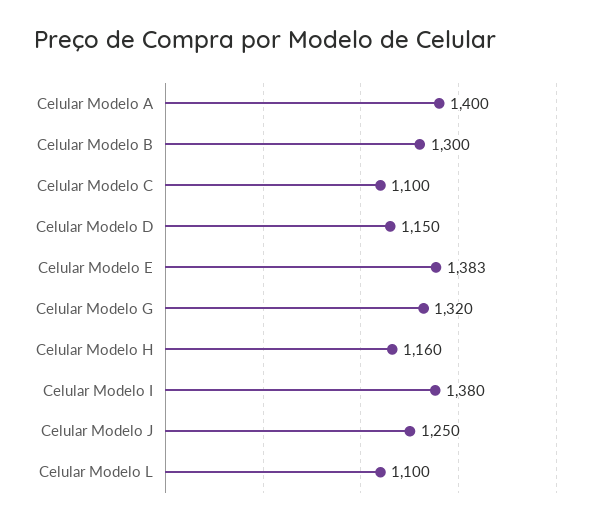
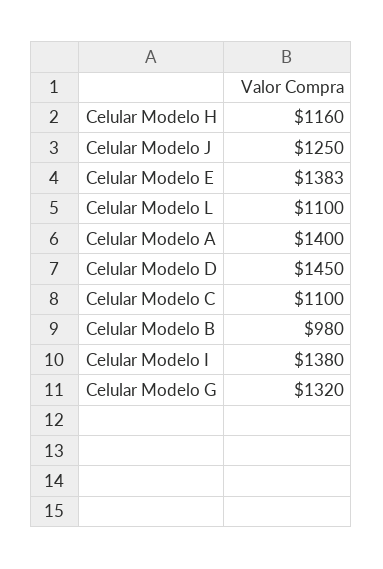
Celular Modelo B: 1300 -> 980
Celular Modelo D: 1150 -> 1450

